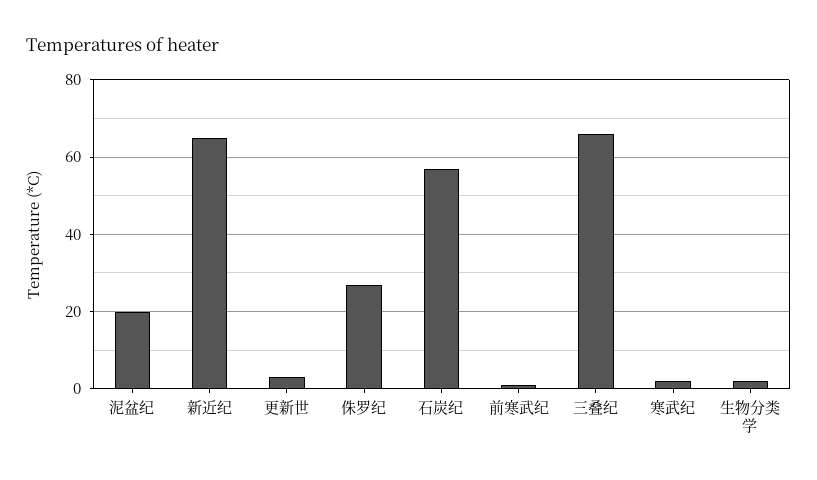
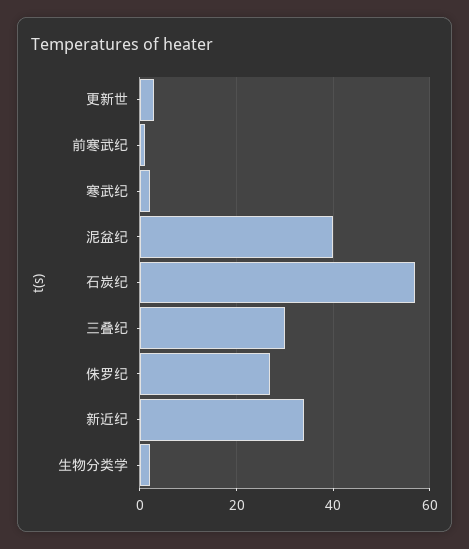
泥盆纪: 20 -> 40
新近纪: 65 -> 35
三叠纪: 65 -> 30

